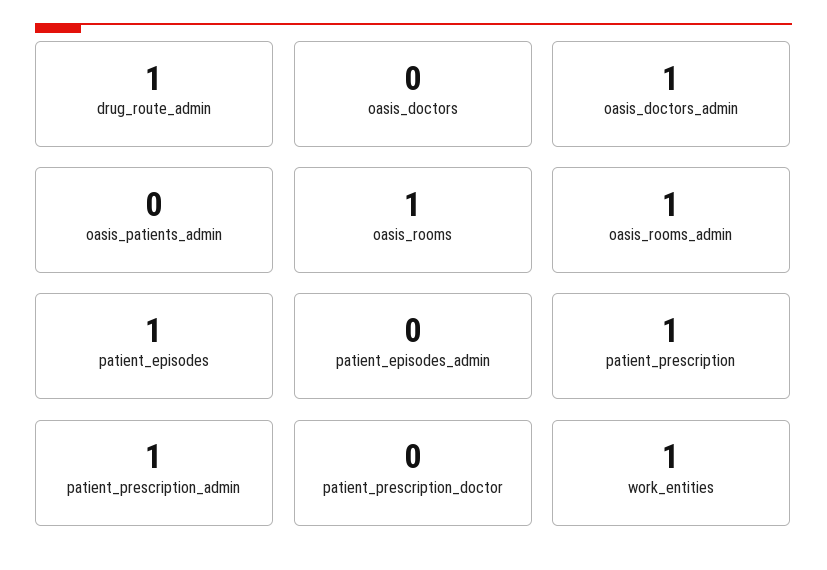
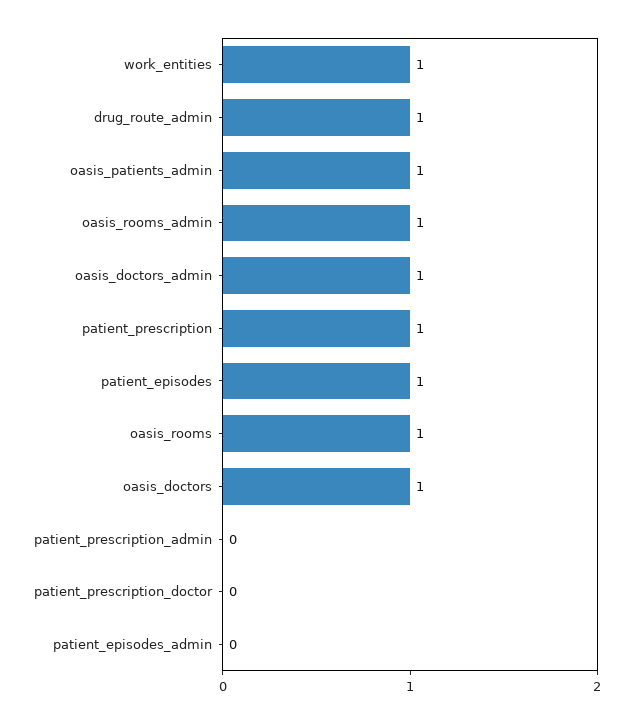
oasis_doctors: 0 -> 1
oasis_patients_admin: 0 -> 1
patient_prescription_admin: 1 -> 0

